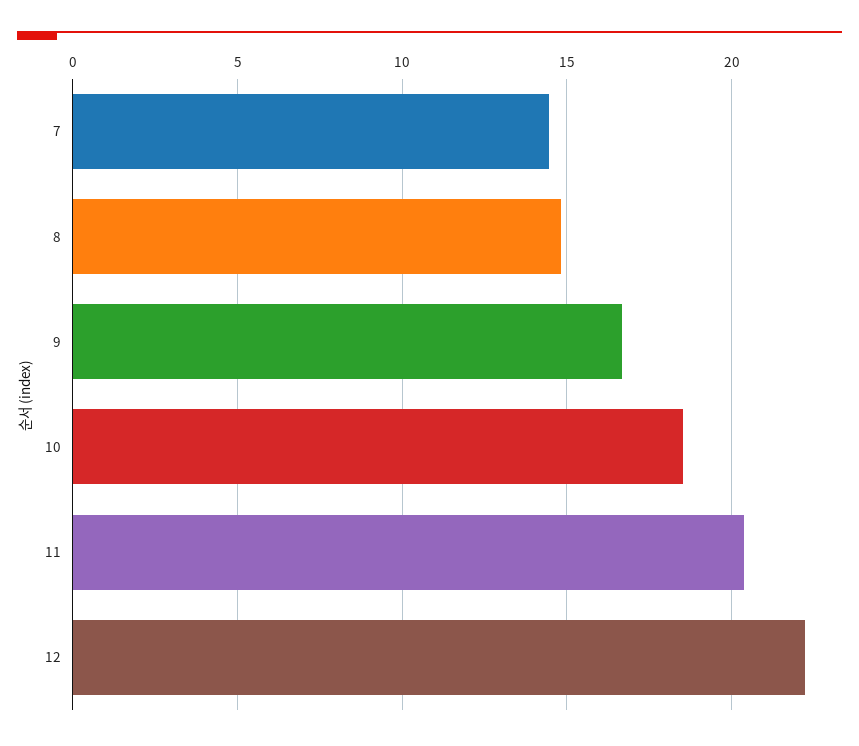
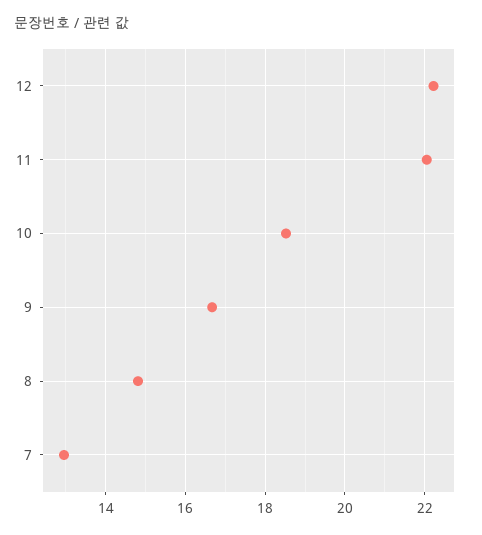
7: 14.5 -> 13
11: 20.5 -> 22

